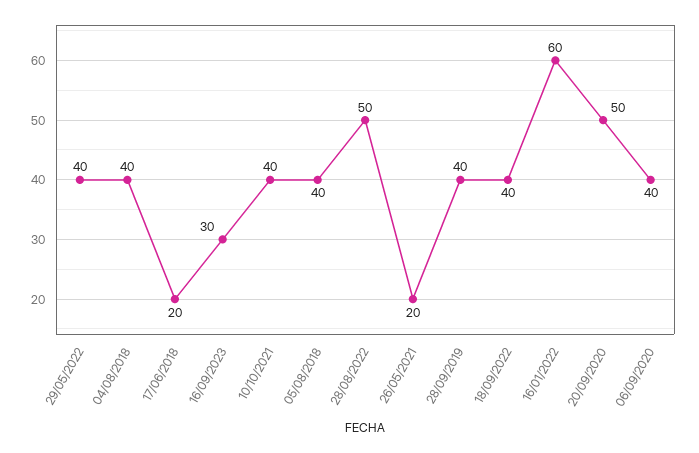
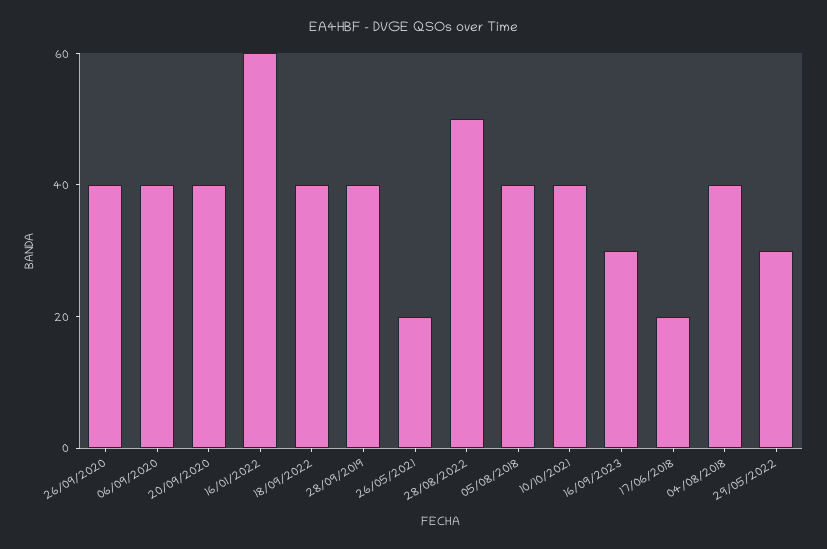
29/05/2022: 40 -> 30
20/09/2020: 50 -> 40
26/09/2020: none -> 40

